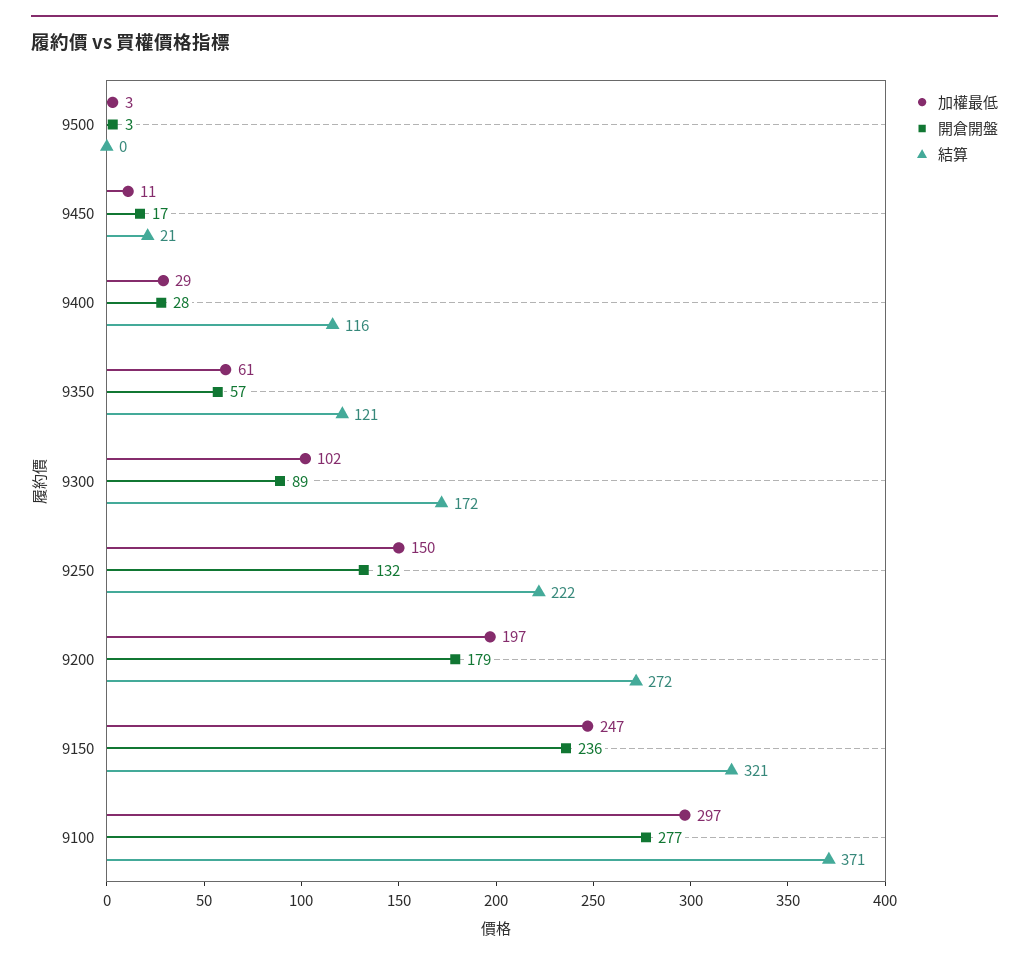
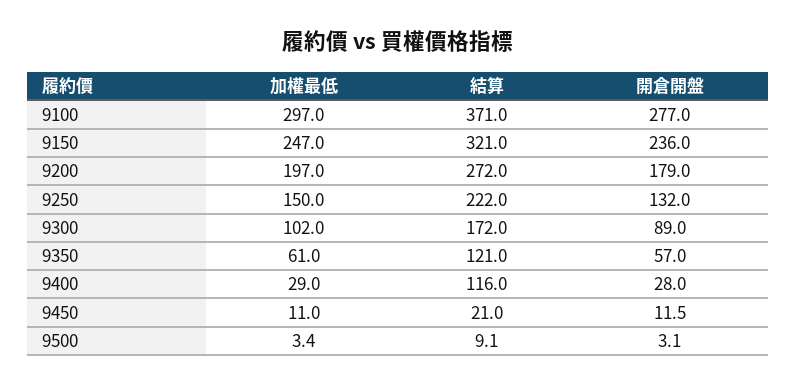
結算, 9500: 0 -> 9.1
開倉開盤, 9450: 17 -> 11.5

